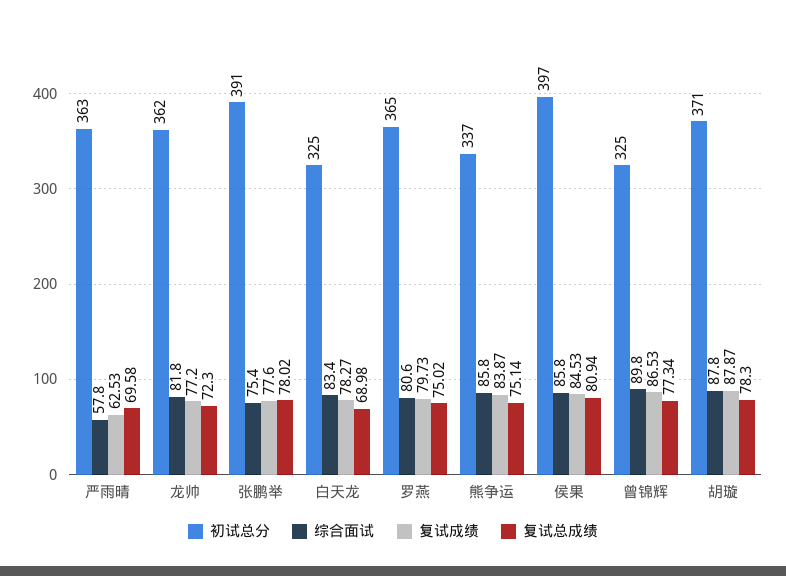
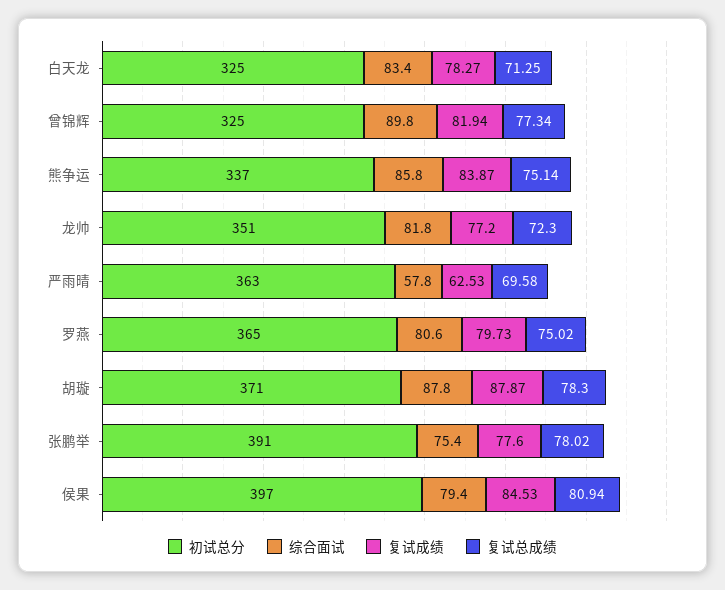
初试总分, 龙帅: 362 -> 351
复试总成绩, 白天龙: 68.98 -> 71.25
综合面试, 侯果: 85.8 -> 79.4
复试成绩, 曾锦辉: 86.53 -> 81.94

